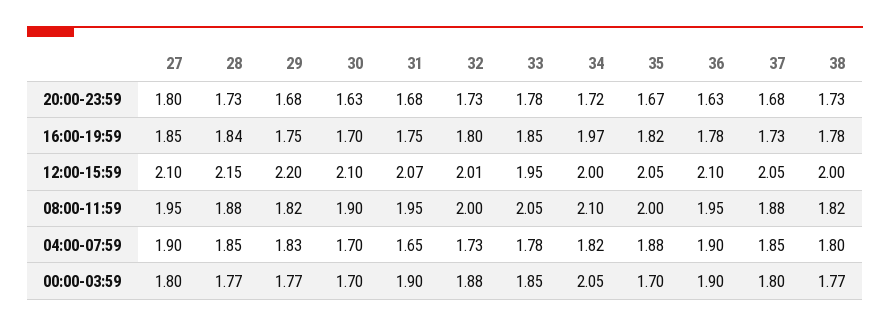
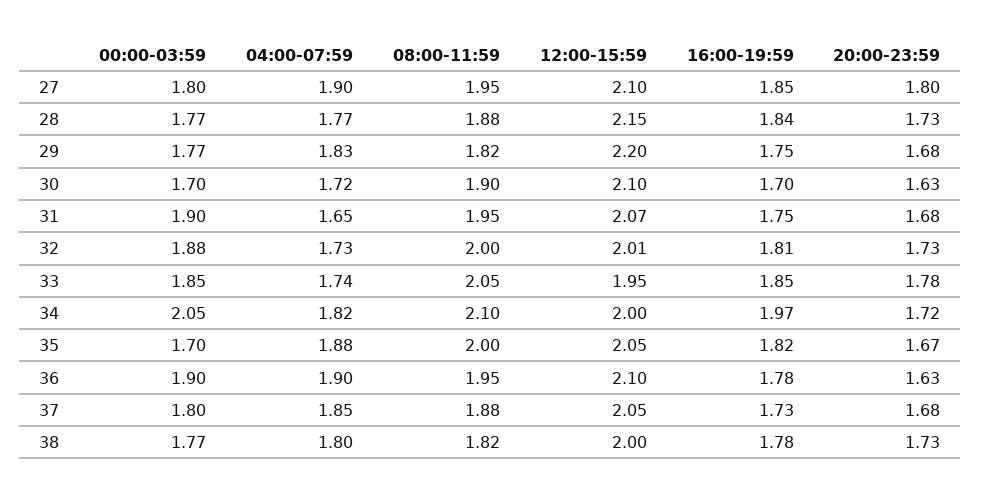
32, 16:00-19:59: 1.8 -> 1.81
28, 04:00-07:59: 1.85 -> 1.77
30, 04:00-07:59: 1.7 -> 1.72
33, 04:00-07:59: 1.78 -> 1.74

